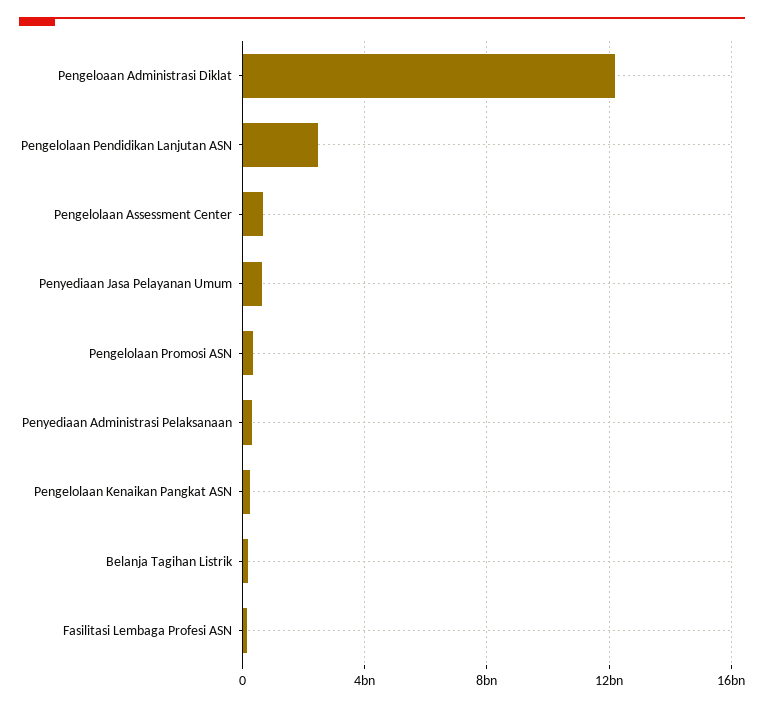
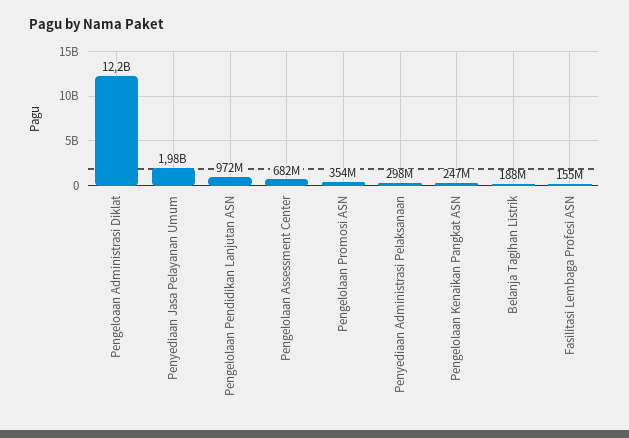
Pengelolaan Pendidikan Lanjutan ASN: 2500000000 -> 972000000
Penyediaan Jasa Pelayanan Umum: 500000000 -> 1980000000

